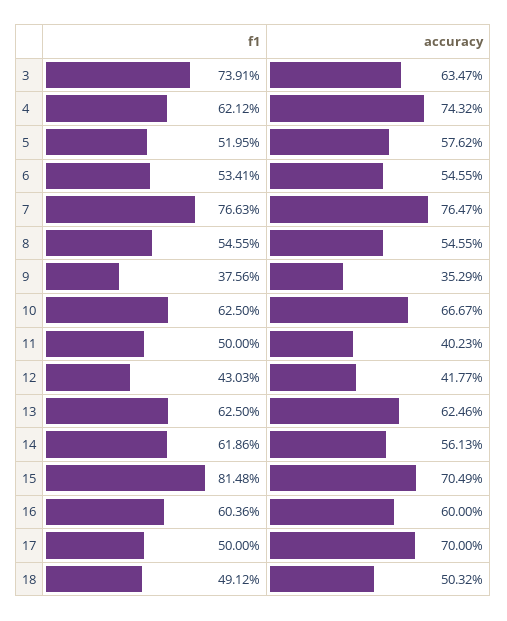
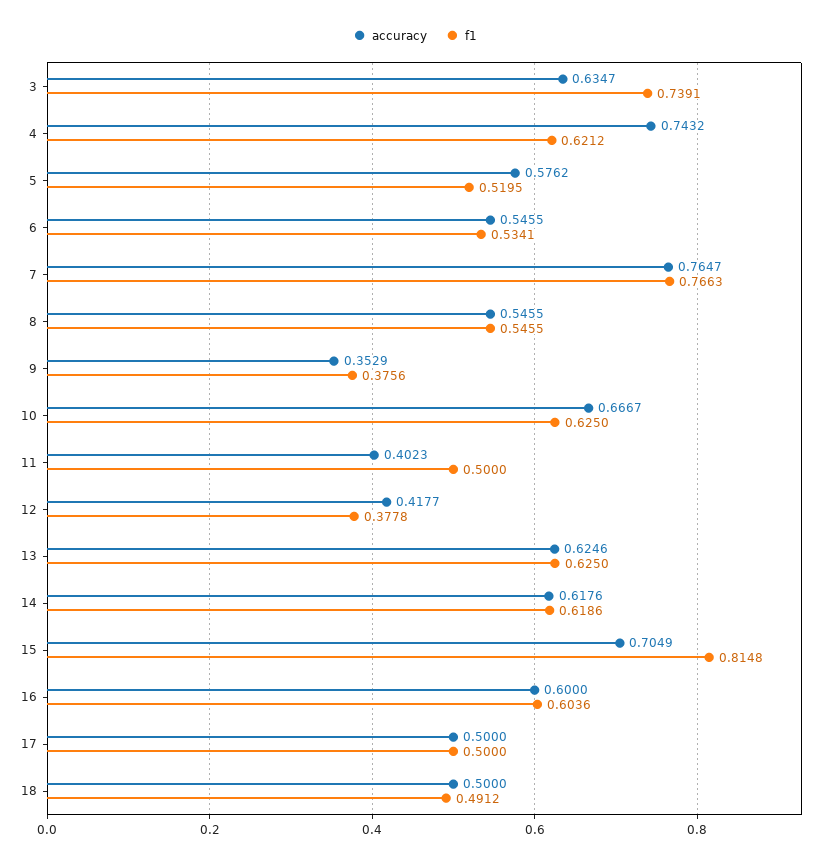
f1, 12: 0.4303 -> 0.3778
accuracy, 14: 0.5613 -> 0.6176
accuracy, 17: 0.7 -> 0.5
accuracy, 18: 0.5032 -> 0.5

